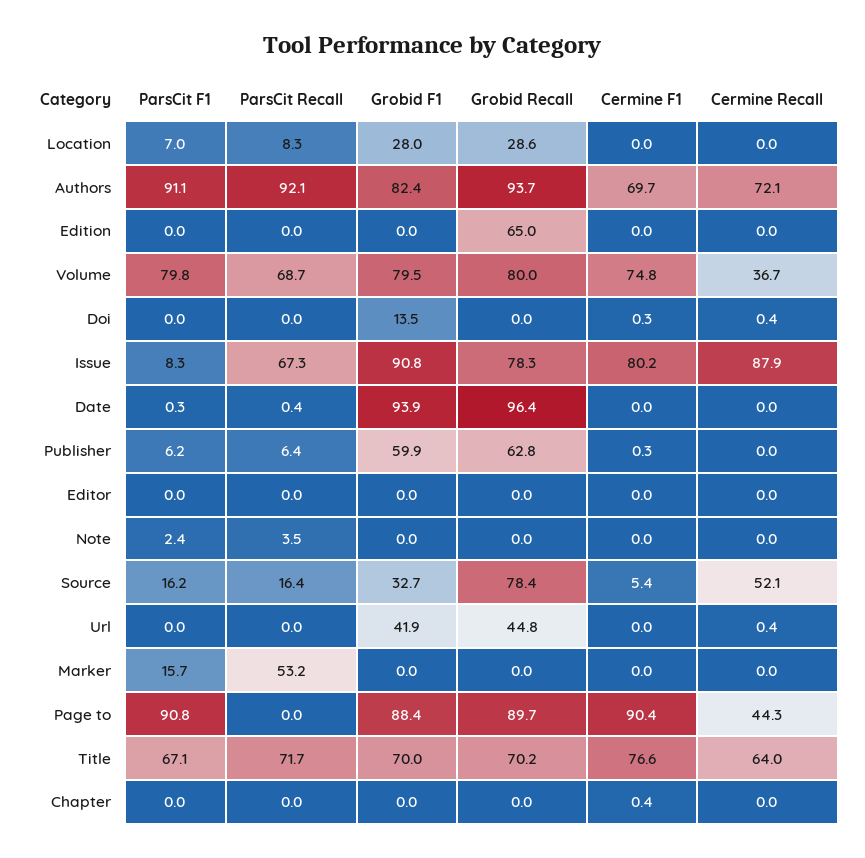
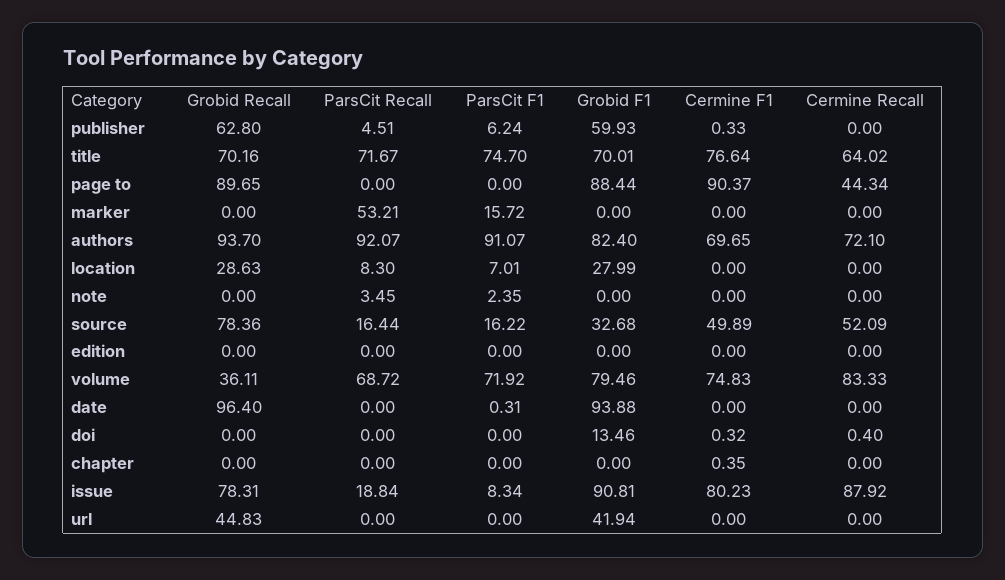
Grobid Recall, Edition: 65 -> 0
ParsCit F1, Volume: 79.8 -> 71.92
Grobid Recall, Volume: 80 -> 36.11
Cermine Recall, Volume: 36.7 -> 83.33
ParsCit Recall, Issue: 67.3 -> 18.84
ParsCit Recall, Date: 0.4 -> 0
ParsCit Recall, Publisher: 6.4 -> 4.51
ParsCit F1, Editor: 0 -> none
ParsCit Recall, Editor: 0 -> none
Grobid F1, Editor: 0 -> none
Grobid Recall, Editor: 0 -> none
Cermine F1, Editor: 0 -> none
Cermine Recall, Editor: 0 -> none
Cermine F1, Source: 5.4 -> 49.89
Cermine Recall, Url: 0.4 -> 0
ParsCit F1, Page to: 90.8 -> 0
ParsCit F1, Title: 67.1 -> 74.7

